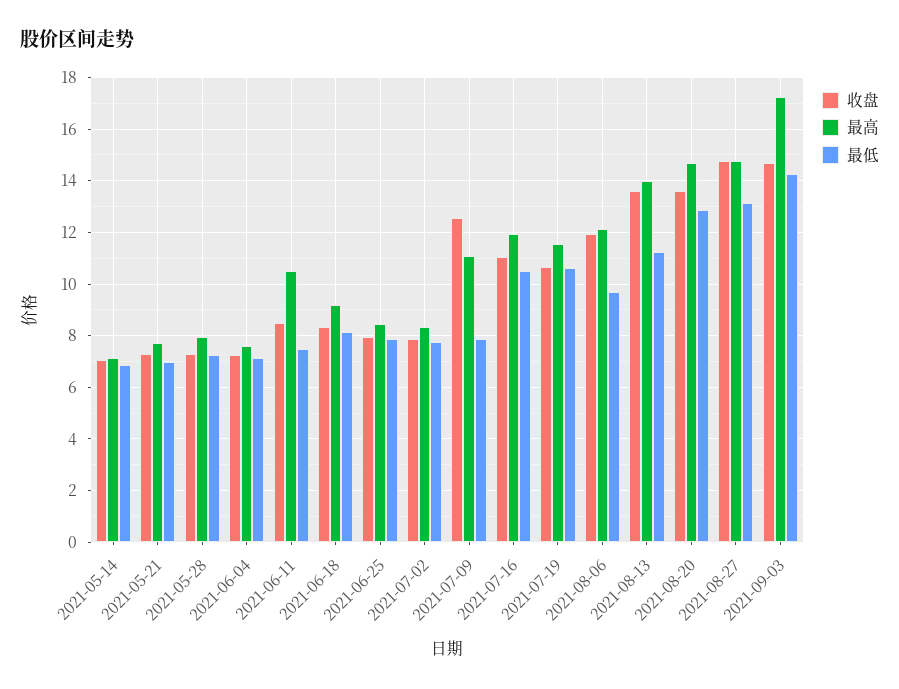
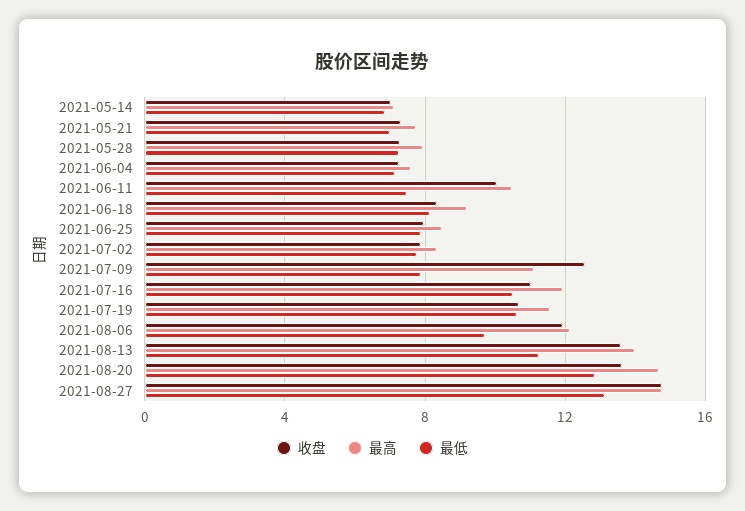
收盘, 2021-06-11: 8.5 -> 10
收盘, 2021-09-03: 14.75 -> none
最高, 2021-09-03: 17.25 -> none
最低, 2021-09-03: 14.25 -> none

